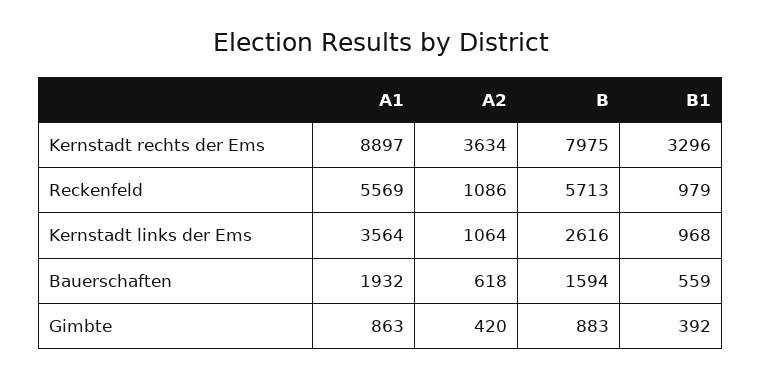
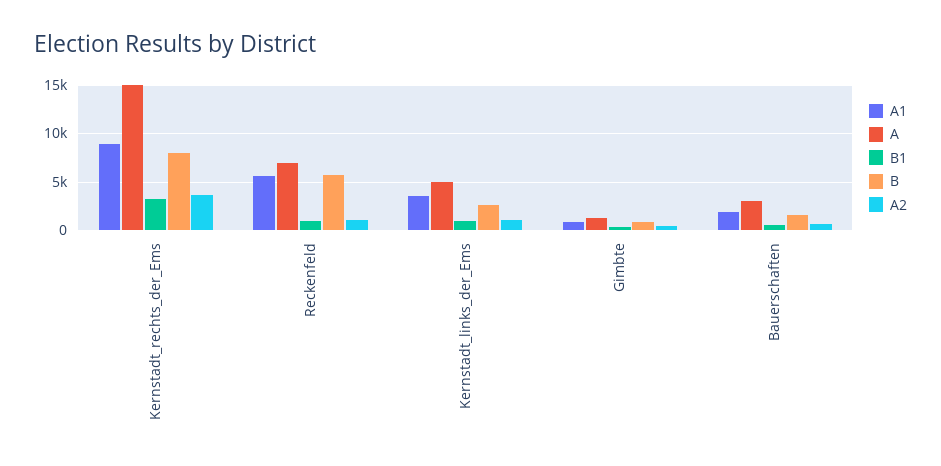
A, Kernstadt rechts der Ems: none -> 15000
A, Reckenfeld: none -> 7000
A, Kernstadt links der Ems: none -> 5000
A, Gimbte: none -> 1000
A, Bauerschaften: none -> 3000

